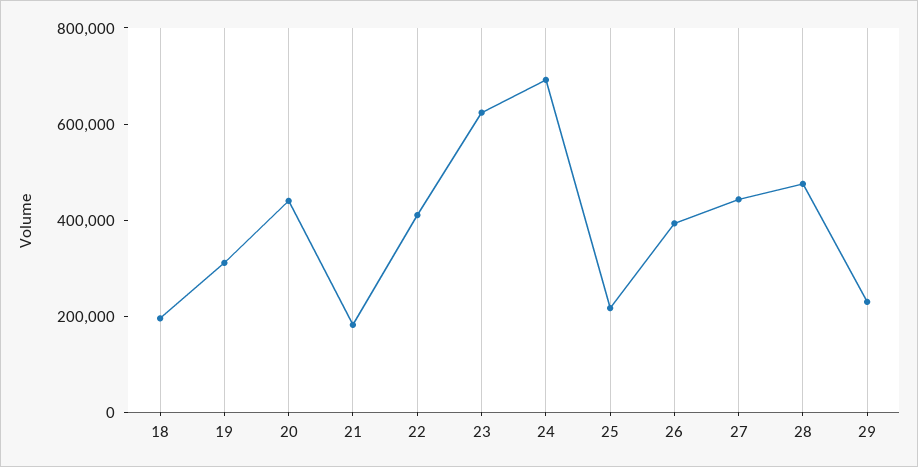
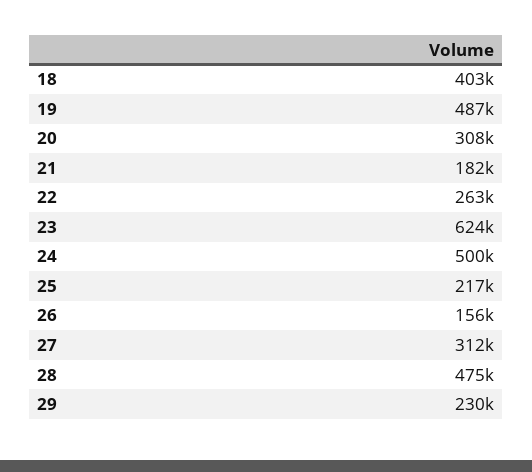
18: 200000 -> 403000
19: 300000 -> 487000
20: 450000 -> 308000
22: 400000 -> 263000
24: 700000 -> 500000
26: 400000 -> 156000
27: 450000 -> 312000

